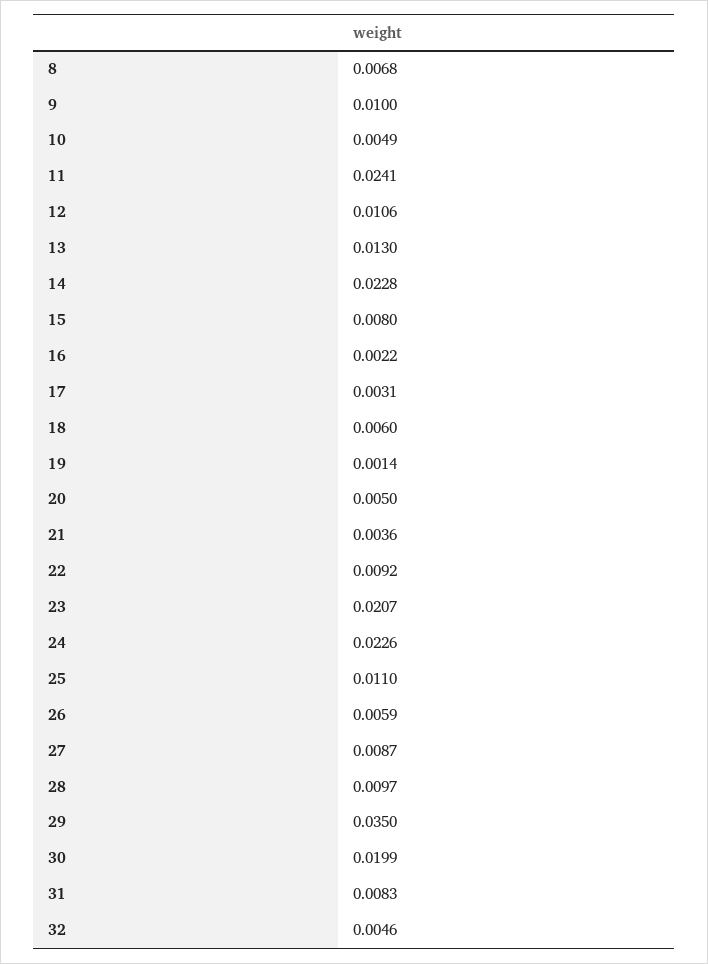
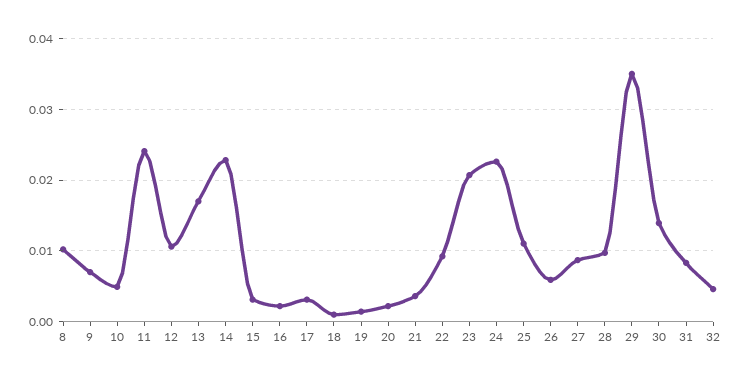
8: 0.0068 -> 0.01
9: 0.01 -> 0.007
13: 0.013 -> 0.017
15: 0.008 -> 0.003
18: 0.006 -> 0.001
20: 0.005 -> 0.002
30: 0.0199 -> 0.014

